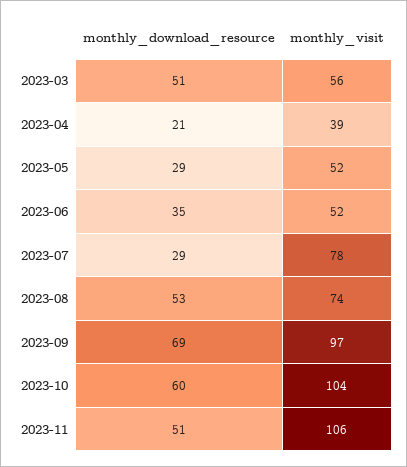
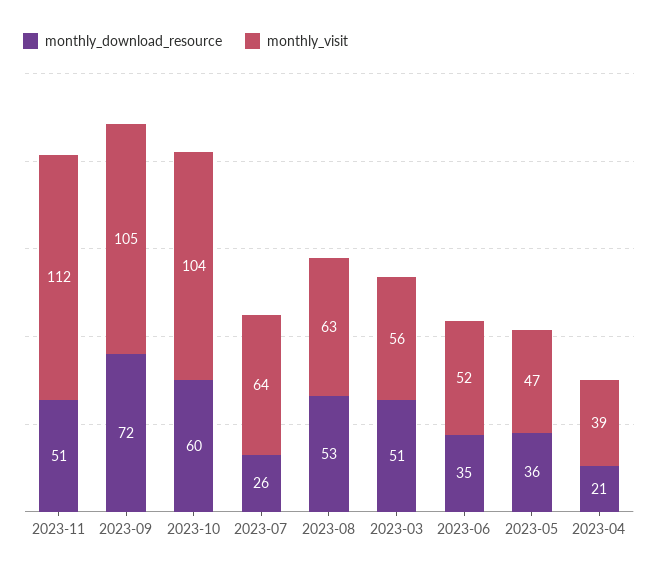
monthly_download_resource, 2023-05: 29 -> 36
monthly_visit, 2023-05: 52 -> 47
monthly_download_resource, 2023-07: 29 -> 26
monthly_visit, 2023-07: 78 -> 64
monthly_visit, 2023-08: 74 -> 63
monthly_download_resource, 2023-09: 69 -> 72
monthly_visit, 2023-09: 97 -> 105
monthly_visit, 2023-11: 106 -> 112

